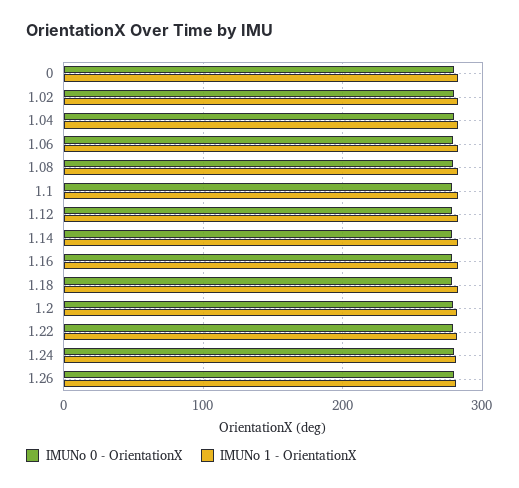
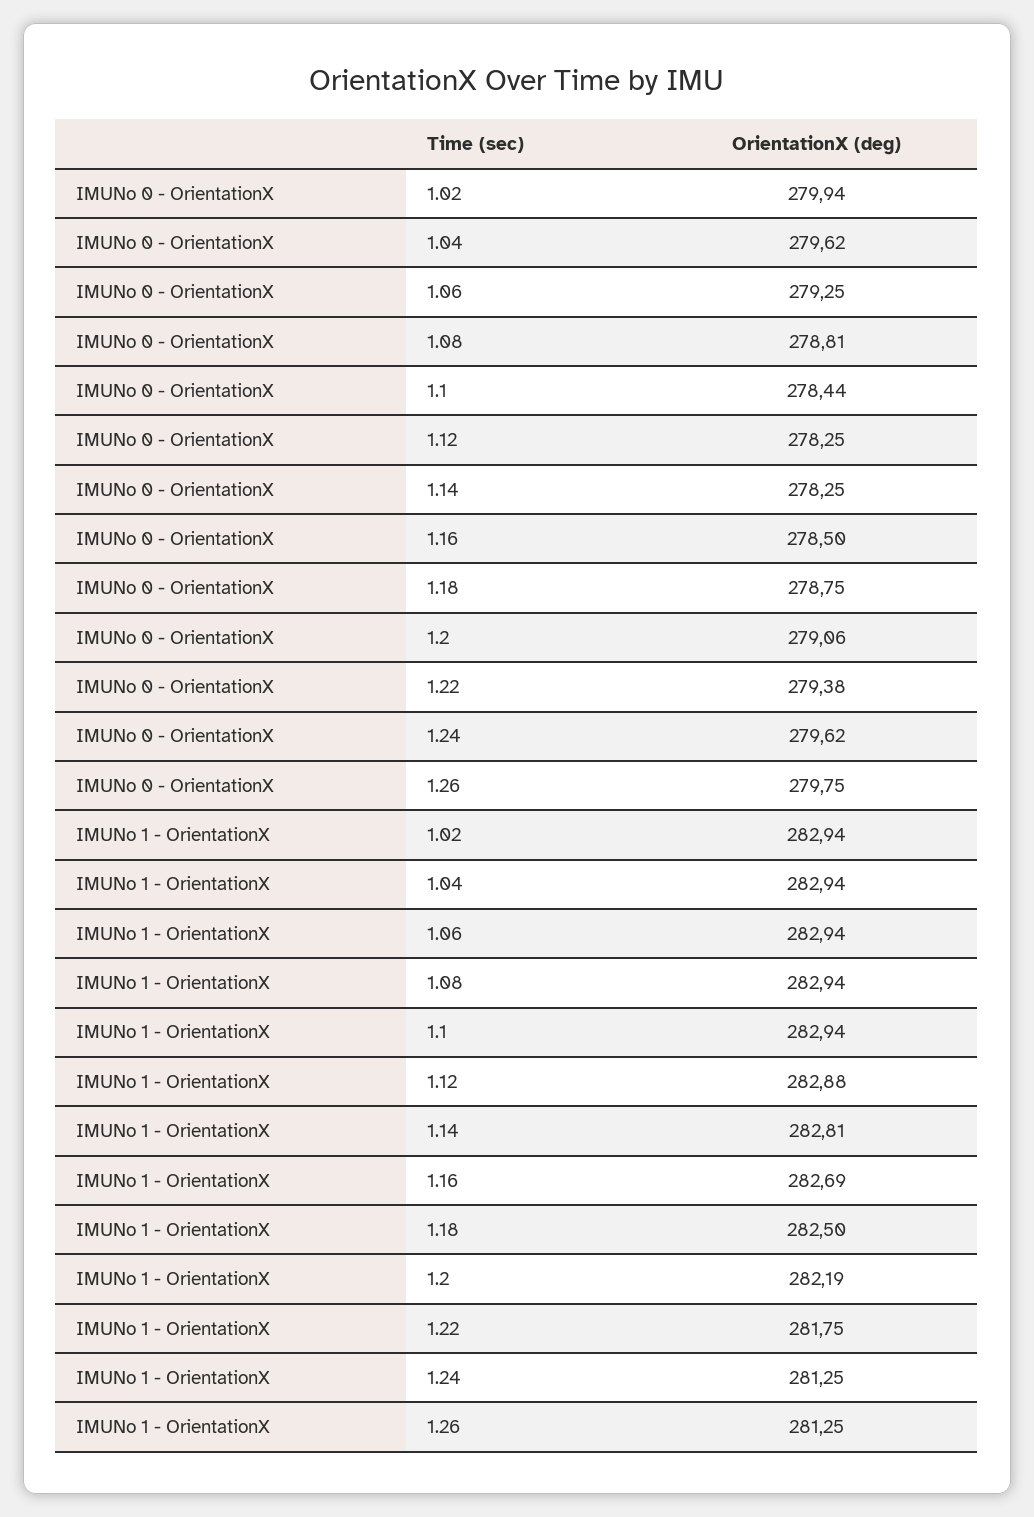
IMUNo 0 - OrientationX, 0: 280 -> none
IMUNo 1 - OrientationX, 0: 280 -> none

